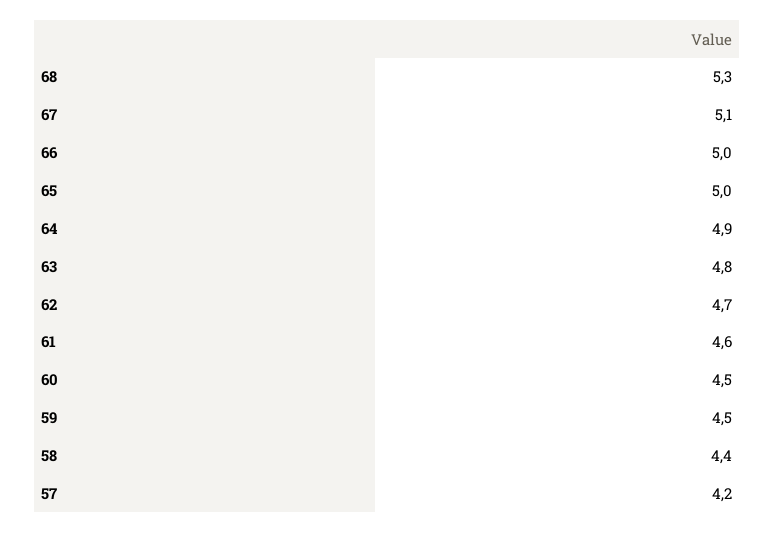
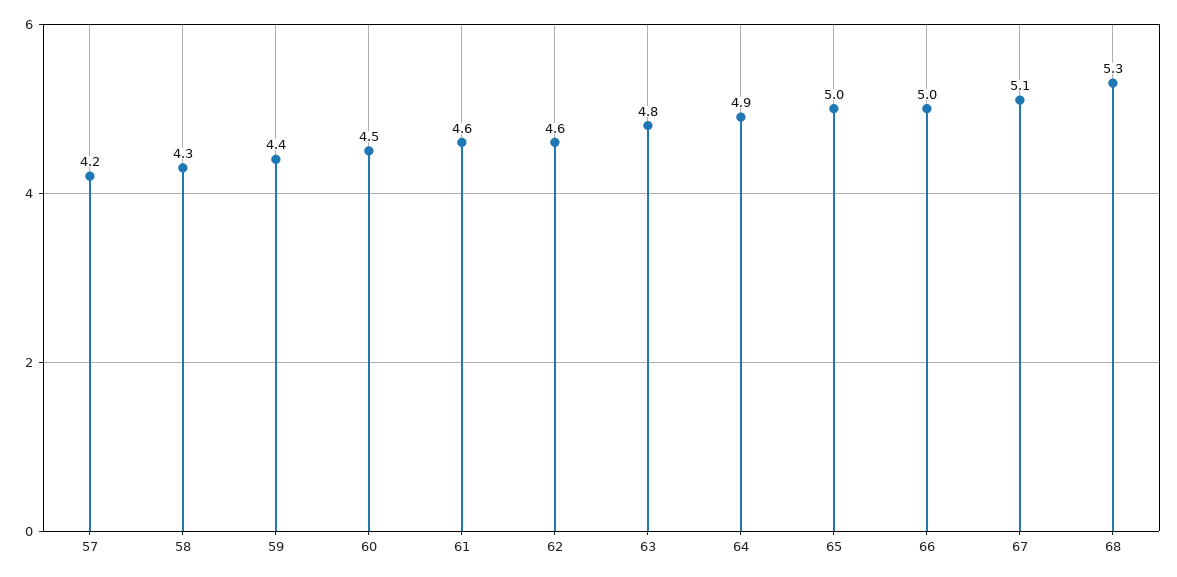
62: 4.7 -> 4.6
59: 4.5 -> 4.4
58: 4.4 -> 4.3

